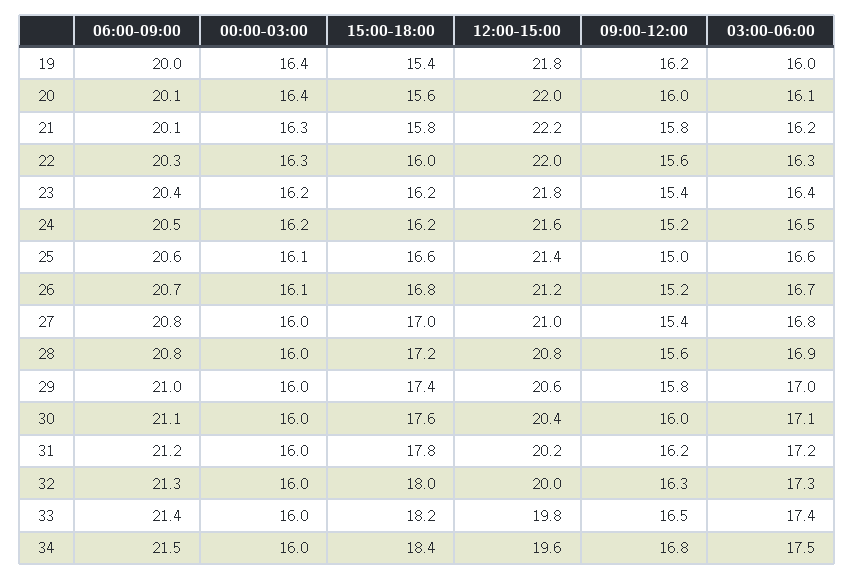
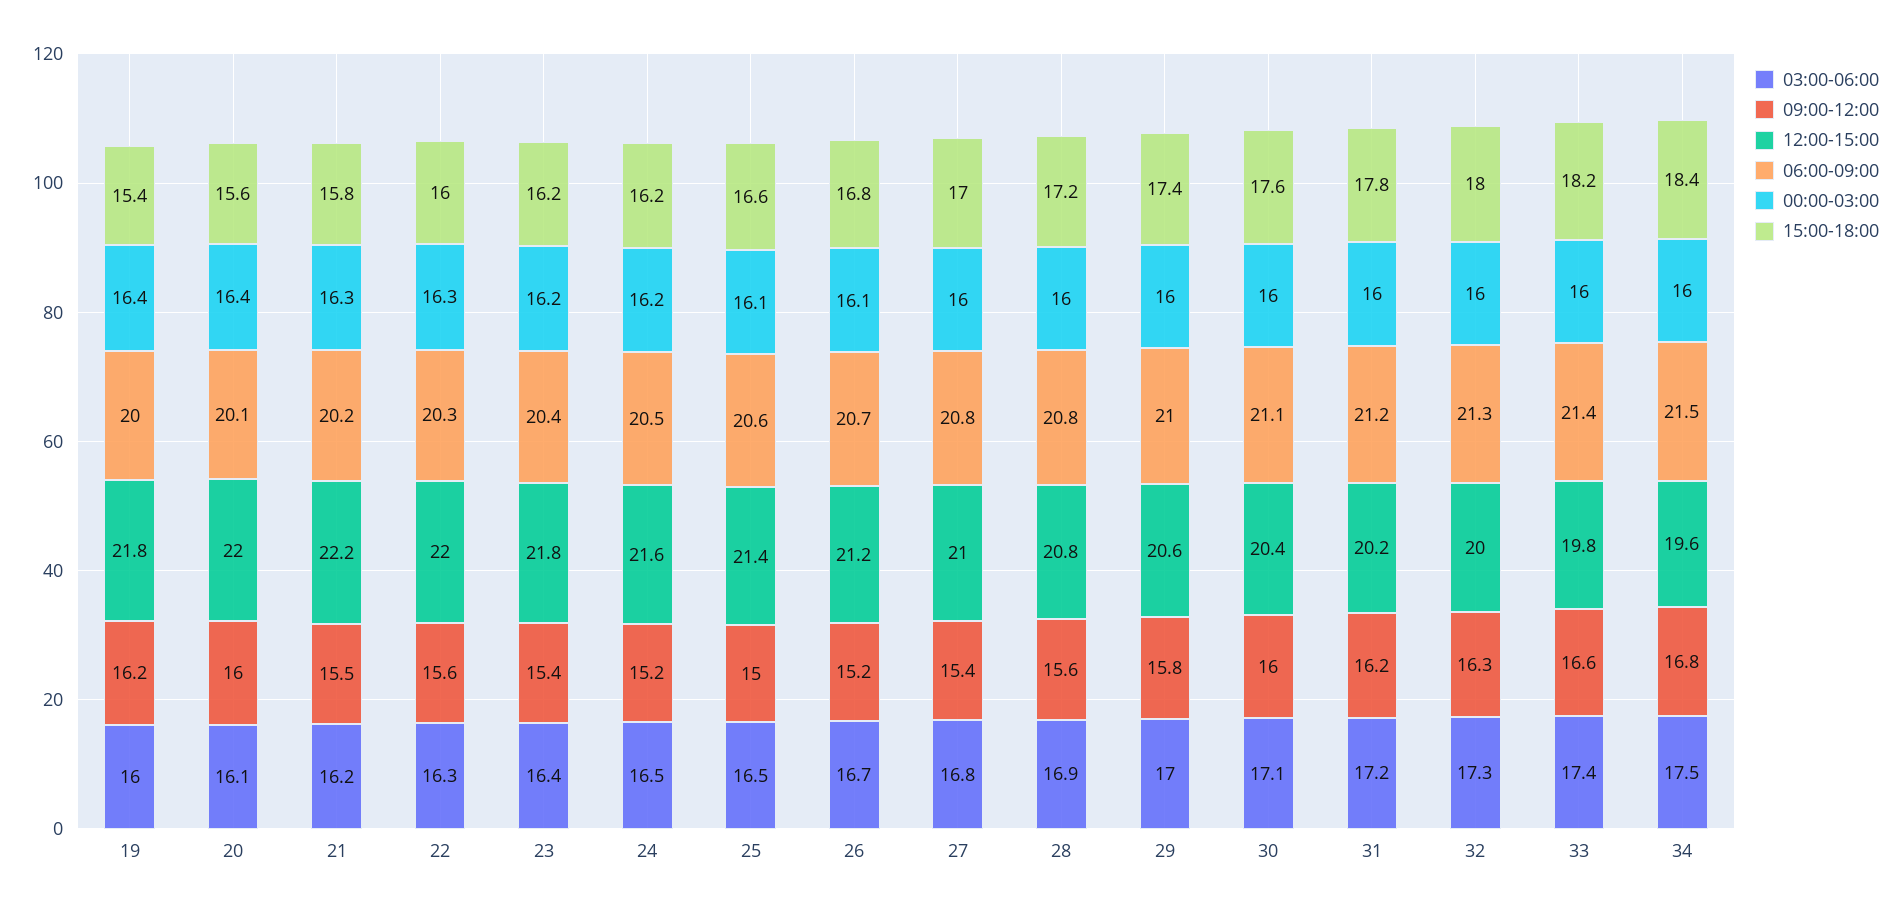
06:00-09:00, 21: 20.1 -> 20.2
09:00-12:00, 21: 15.8 -> 15.5
03:00-06:00, 25: 16.6 -> 16.5
09:00-12:00, 33: 16.5 -> 16.6

